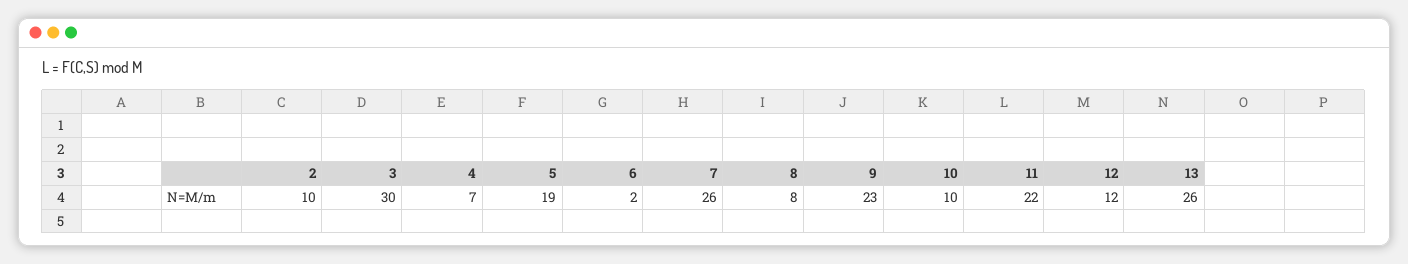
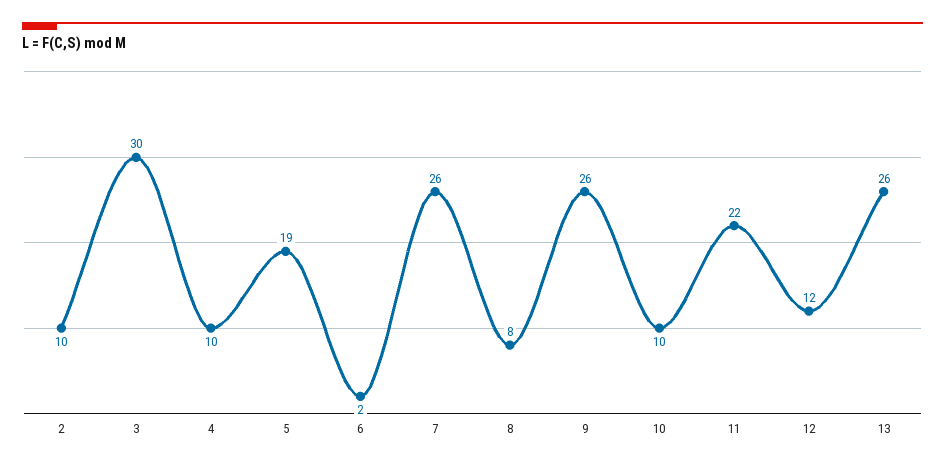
4: 7 -> 10
9: 23 -> 26

